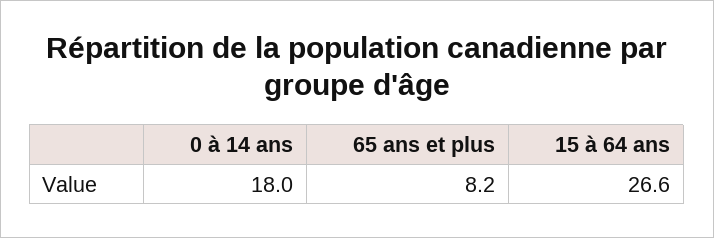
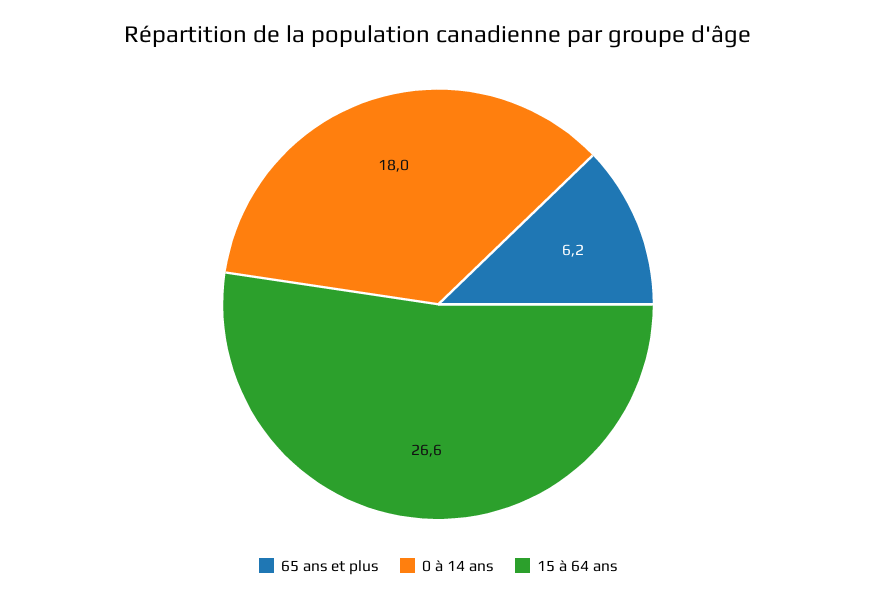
65 ans et plus: 8.2 -> 6.2

